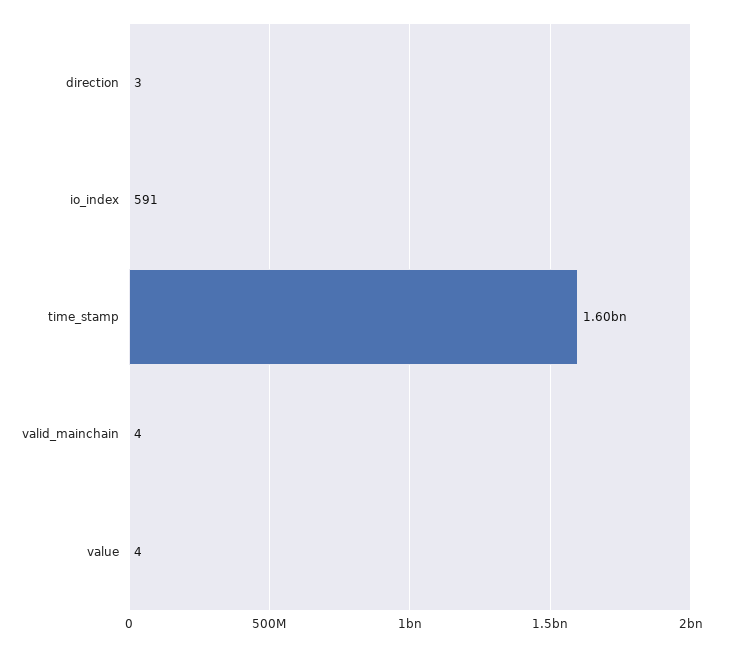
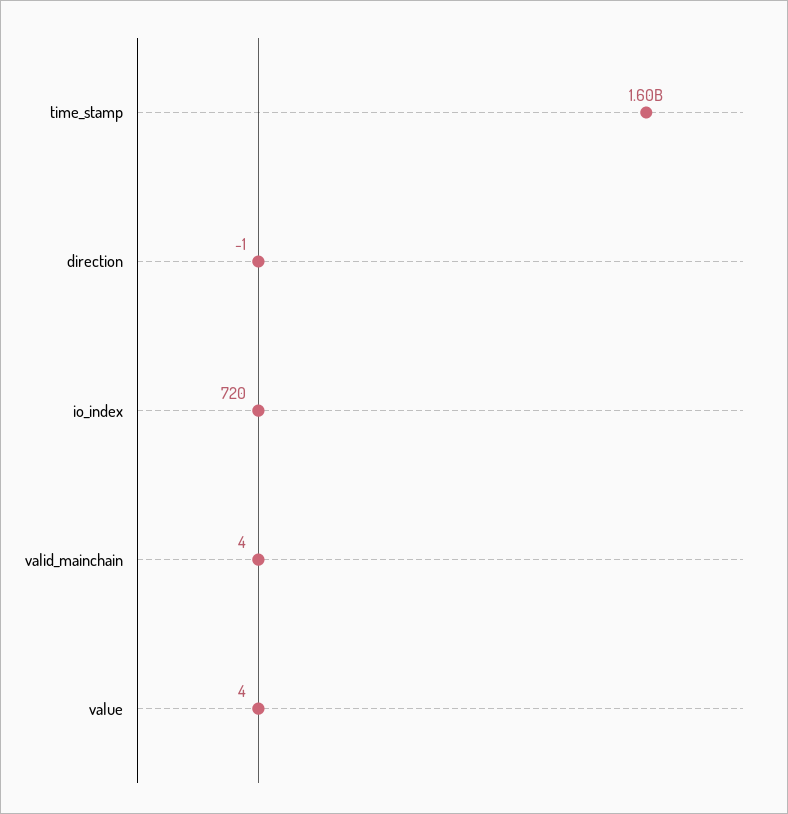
direction: 3 -> -1
io_index: 591 -> 720

